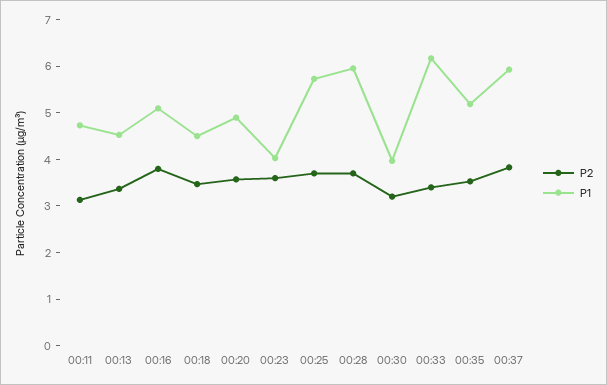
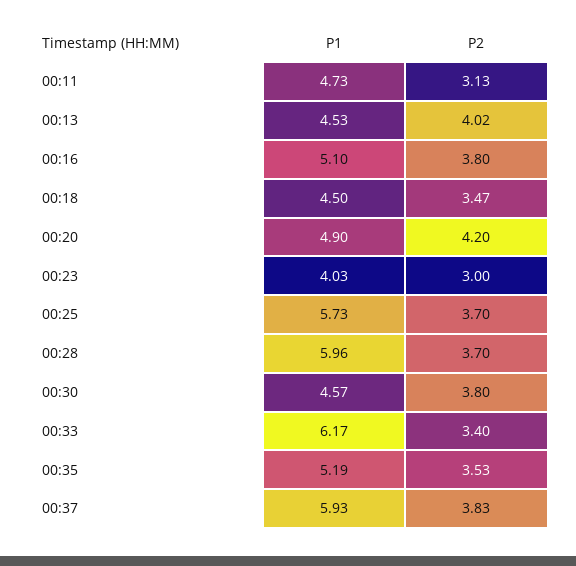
P2, 00:13: 3.4 -> 4.02
P2, 00:20: 3.6 -> 4.2
P2, 00:23: 3.6 -> 3
P2, 00:30: 3.2 -> 3.8
P1, 00:30: 4 -> 4.57

